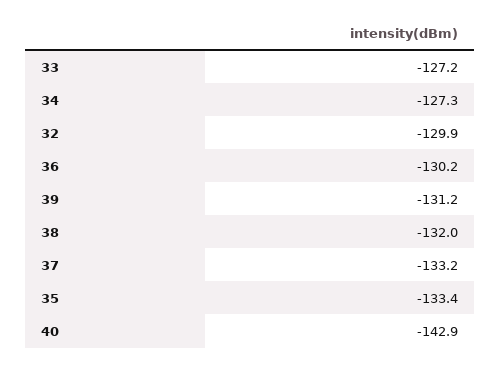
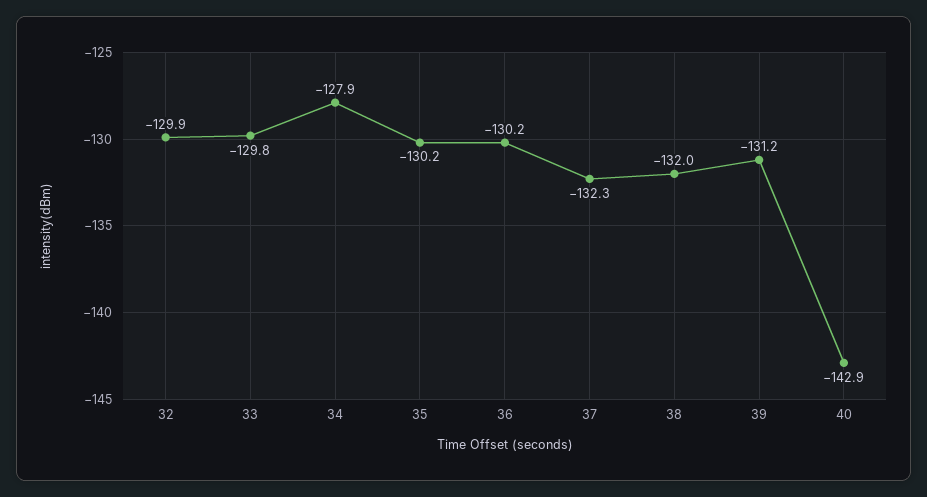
33: -127.2 -> -129.8
34: -127.3 -> -127.9
37: -133.2 -> -132.3
35: -133.4 -> -130.2

